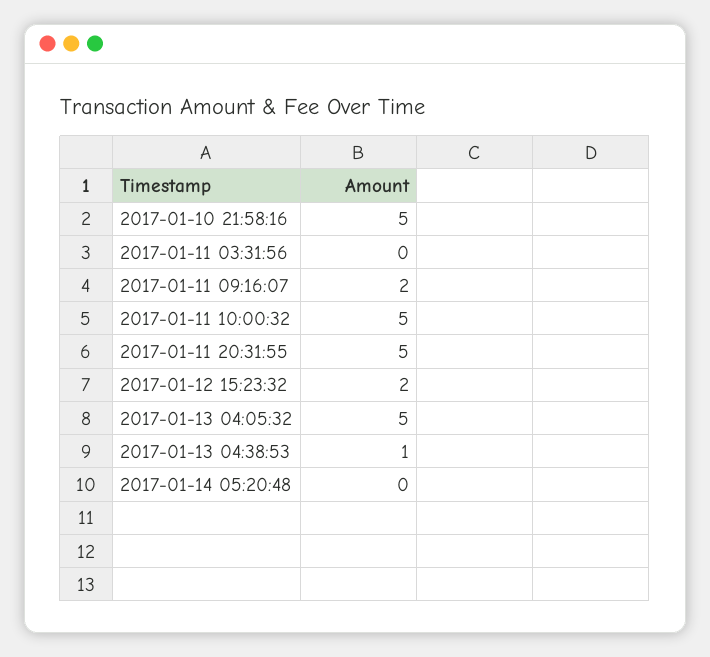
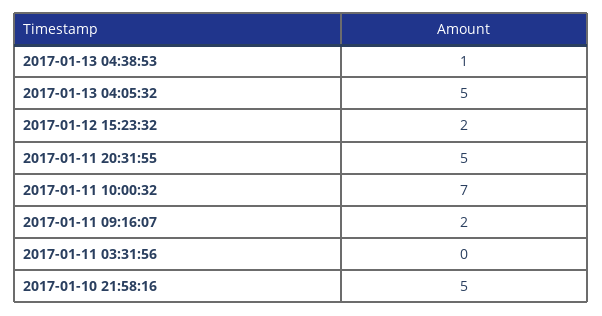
2017-01-11 10:00:32: 5 -> 7
2017-01-14 05:20:48: 0 -> none

